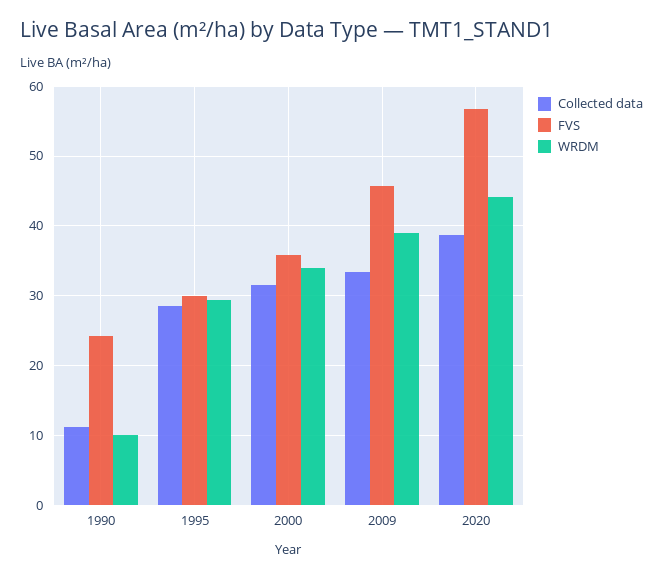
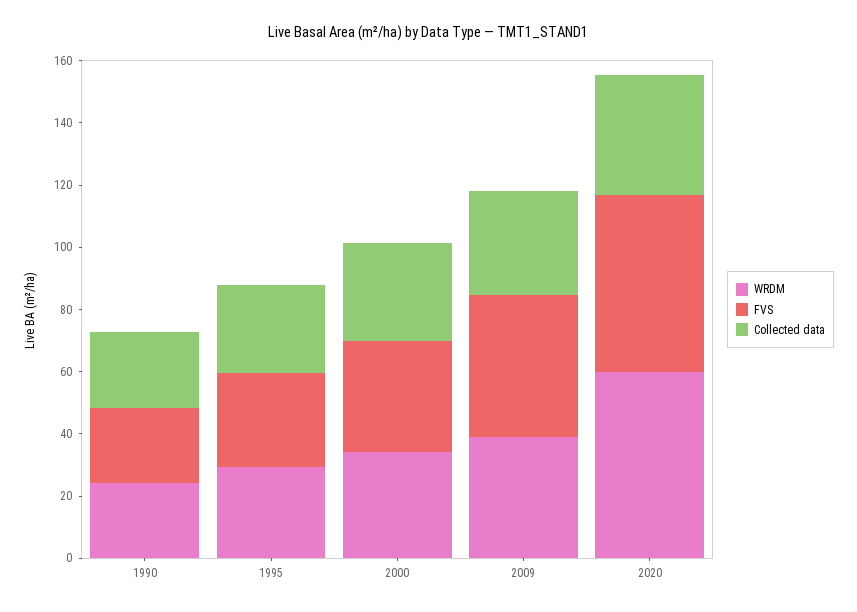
Collected data, 1990: 11 -> 25
WRDM, 1990: 10 -> 25
WRDM, 2020: 44 -> 60

